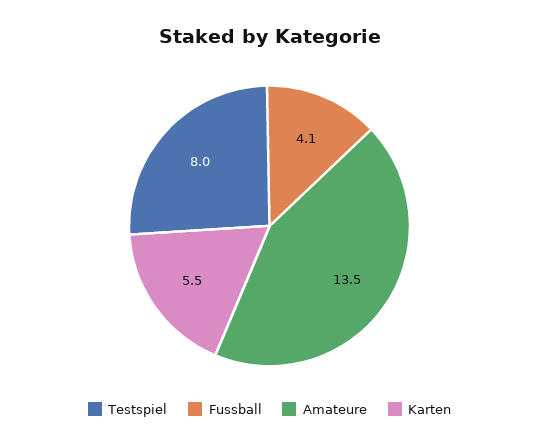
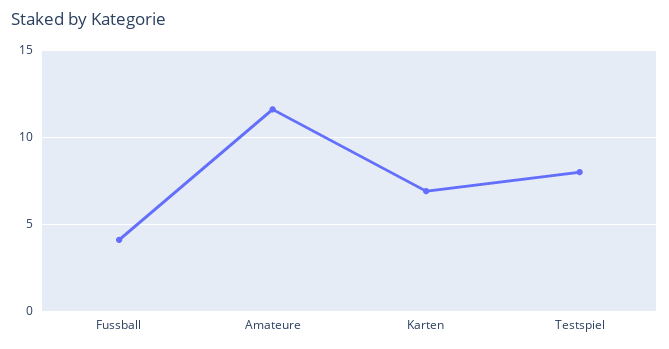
Amateure: 13.5 -> 11.5
Karten: 5.5 -> 7

